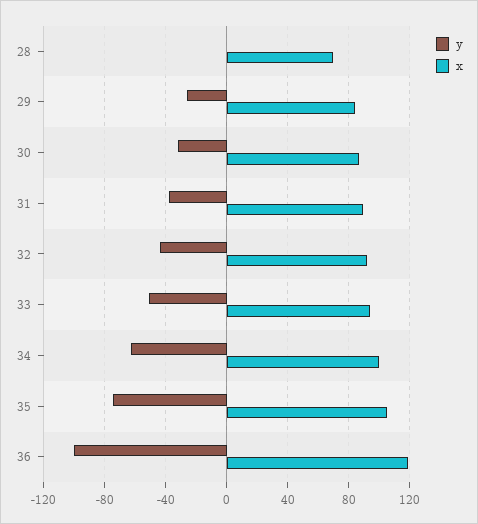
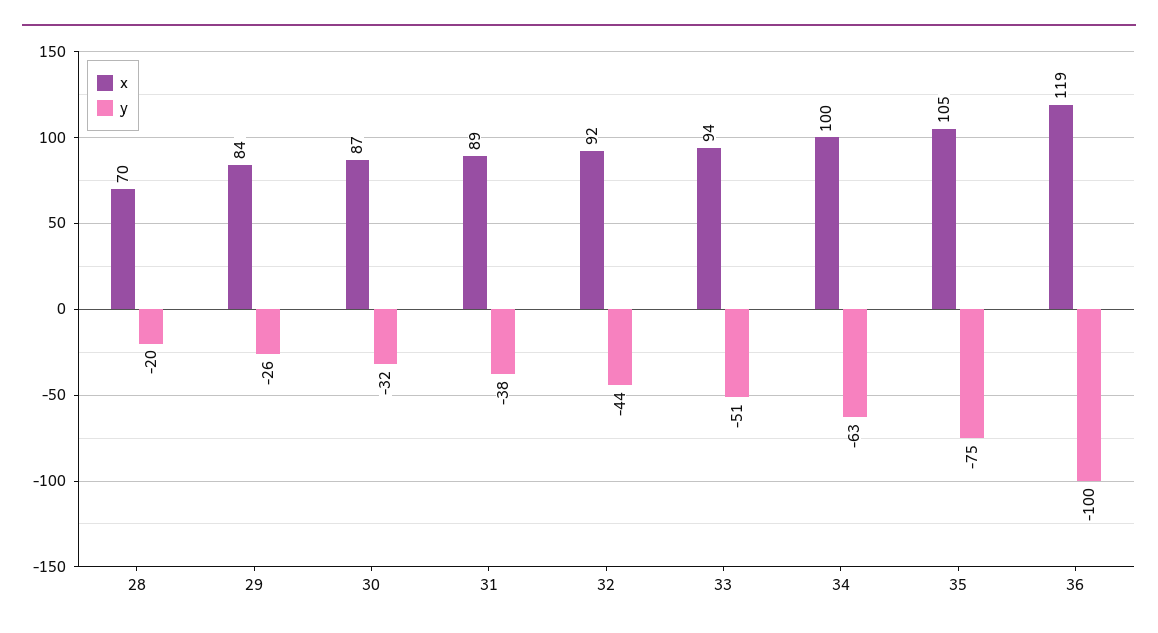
y, 28: 0 -> -20

